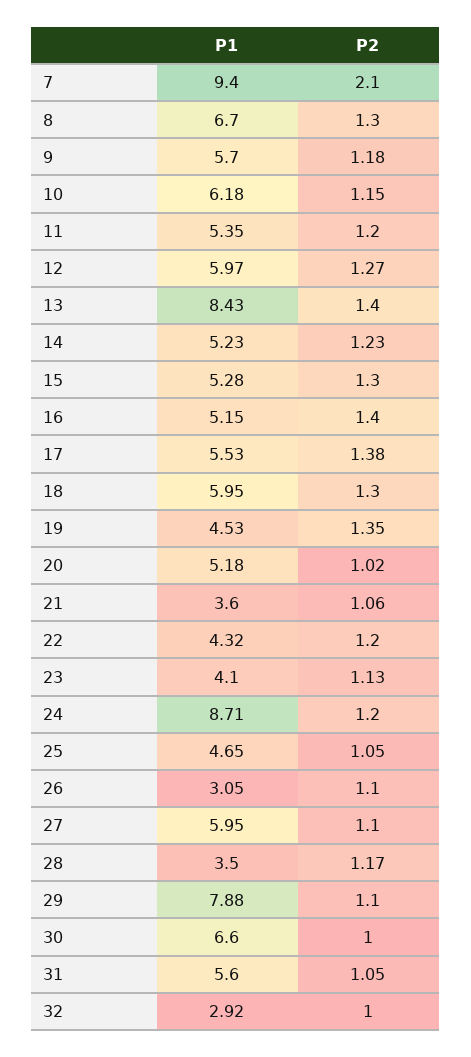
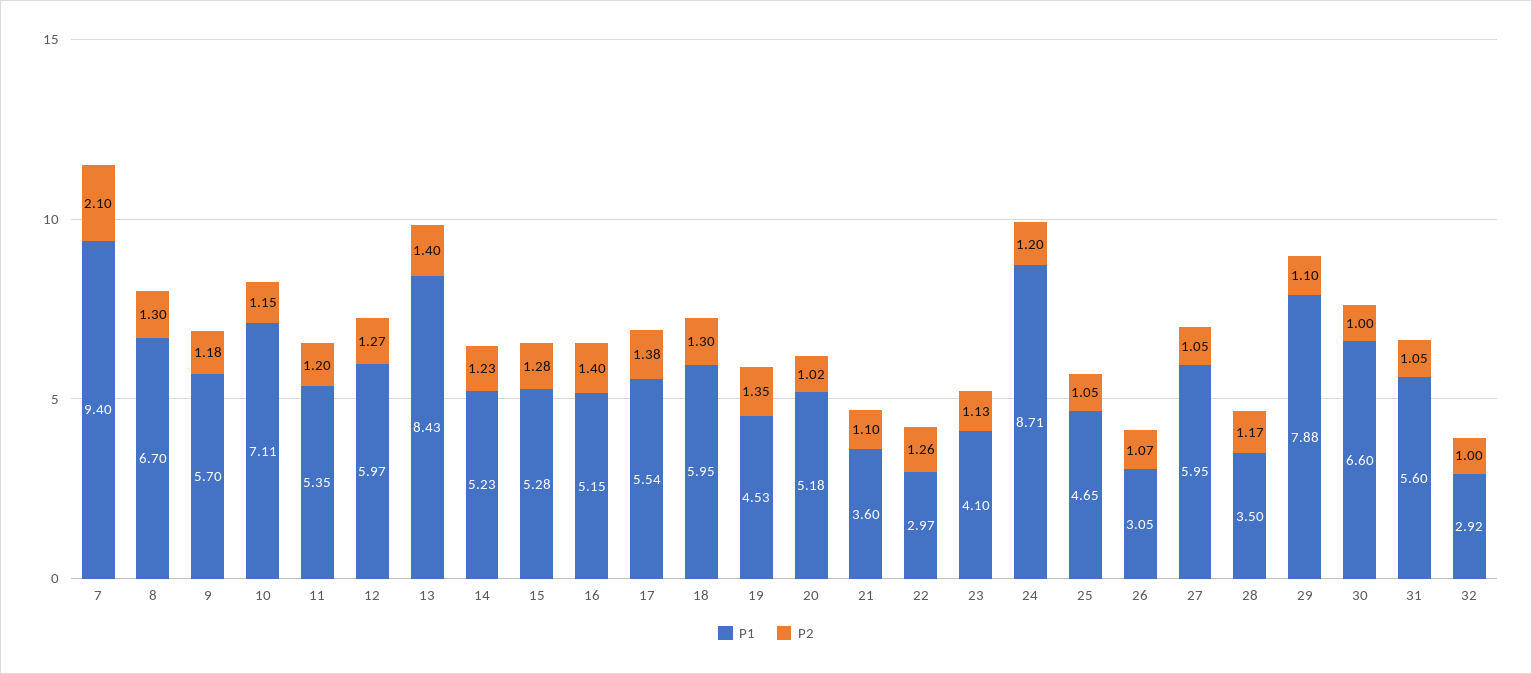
P1, 10: 6.18 -> 7.11
P2, 15: 1.3 -> 1.28
P1, 17: 5.53 -> 5.54
P2, 21: 1.06 -> 1.1
P1, 22: 4.32 -> 2.97
P2, 22: 1.2 -> 1.26
P2, 26: 1.1 -> 1.07
P2, 27: 1.1 -> 1.05

